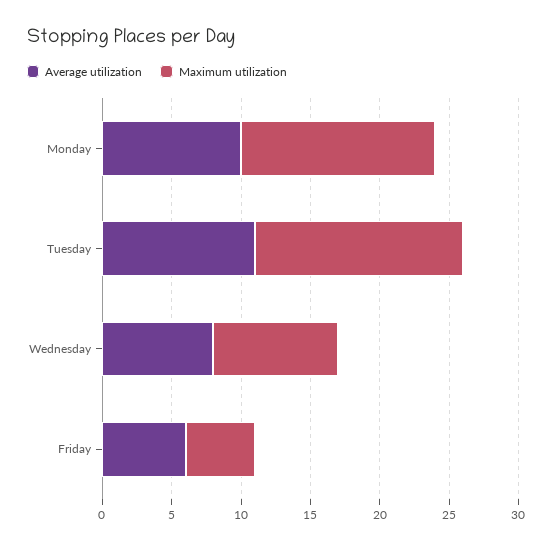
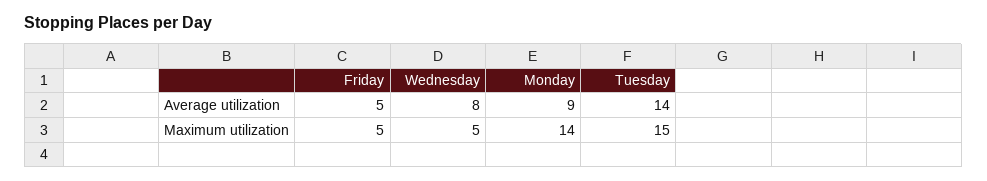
Average utilization, Monday: 10 -> 9
Average utilization, Tuesday: 11 -> 14
Maximum utilization, Wednesday: 9 -> 5
Average utilization, Friday: 6 -> 5

